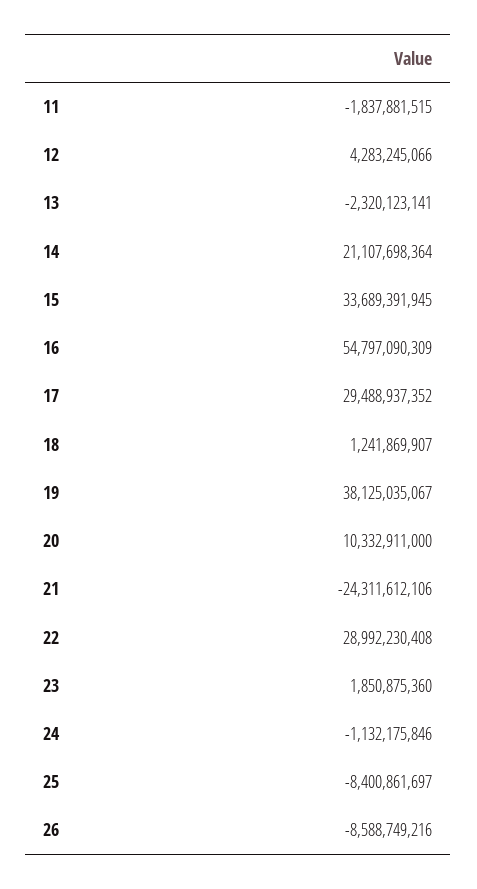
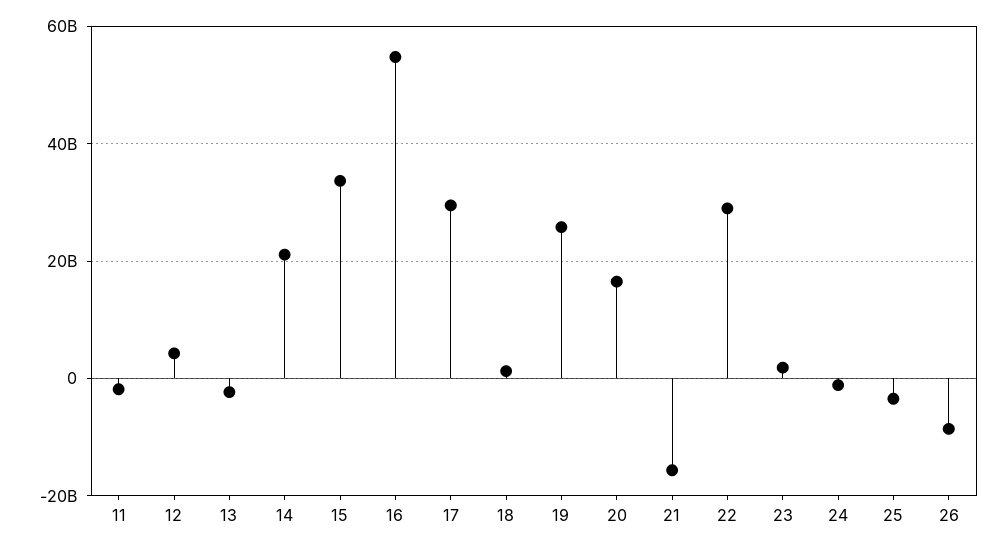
19: 38125035067 -> 26000000000
20: 10332911000 -> 16000000000
21: -24311612106 -> -16000000000
25: -8400861697 -> -4000000000

